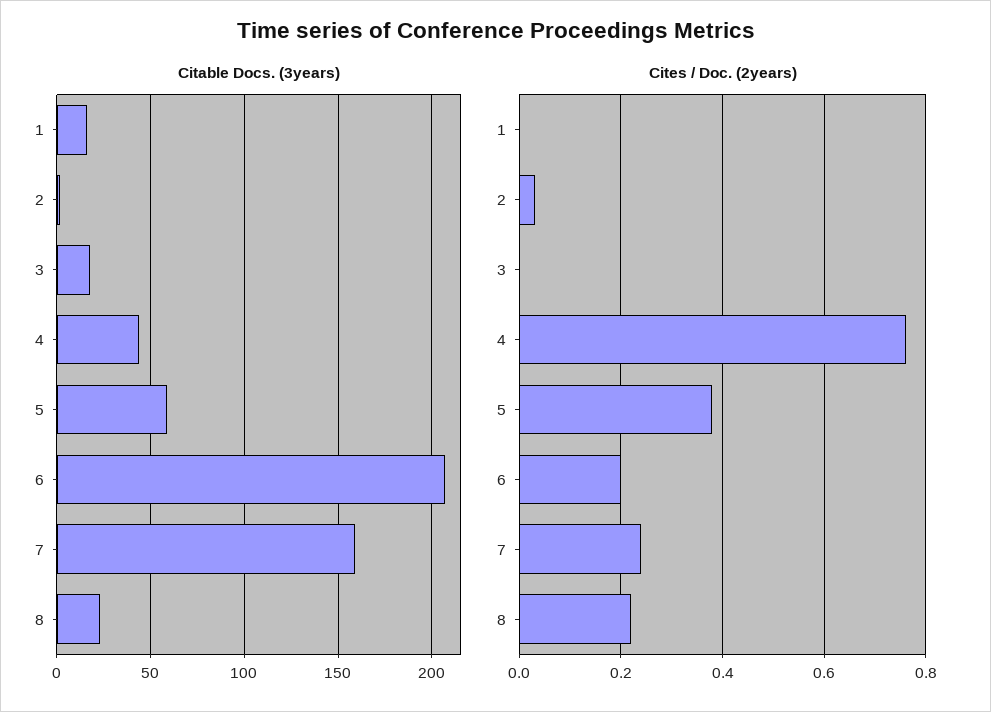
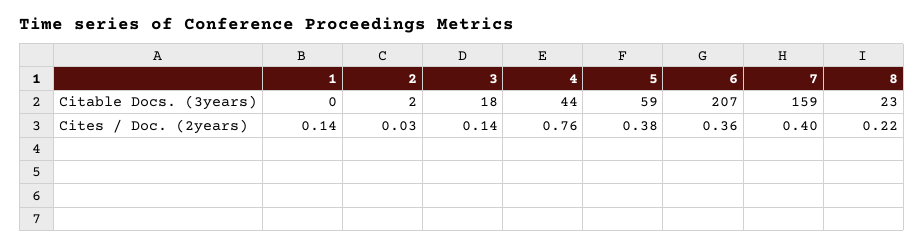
Citable Docs. (3years), 1: 15 -> 0
Cites / Doc. (2years), 1: 0 -> 0.14
Cites / Doc. (2years), 3: 0 -> 0.14
Cites / Doc. (2years), 6: 0.2 -> 0.36
Cites / Doc. (2years), 7: 0.25 -> 0.4

